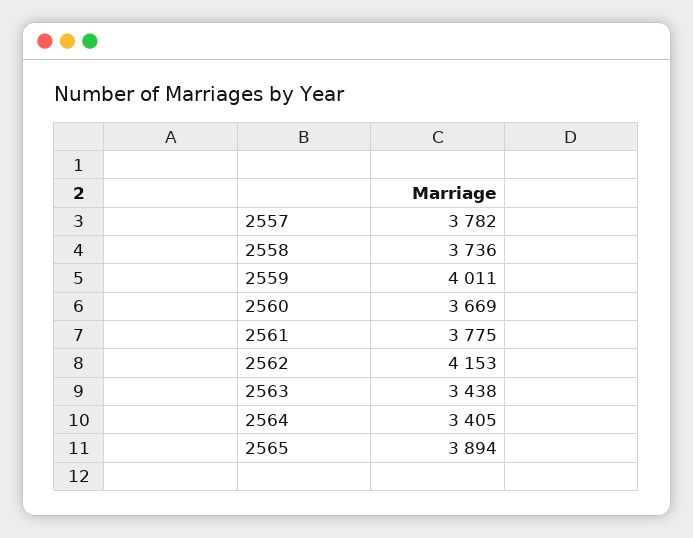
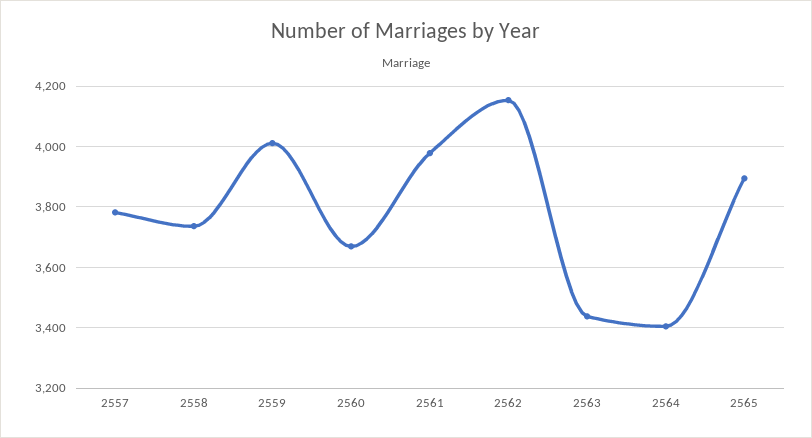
2561: 3775 -> 3980

